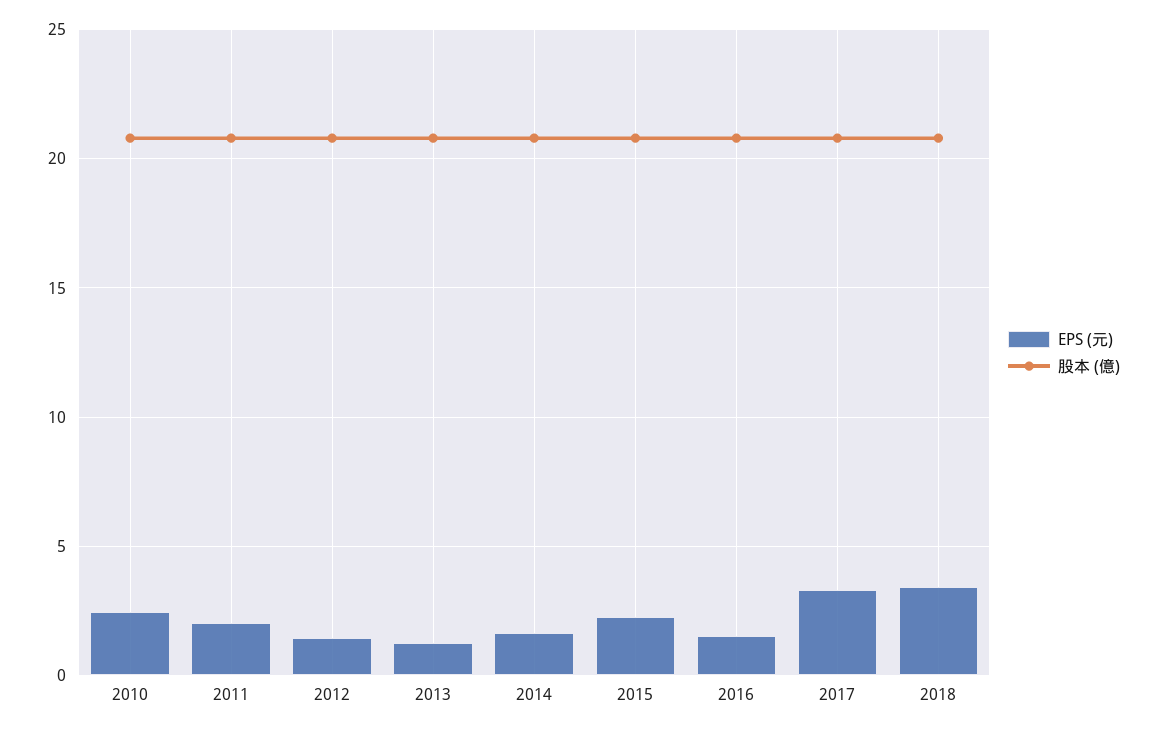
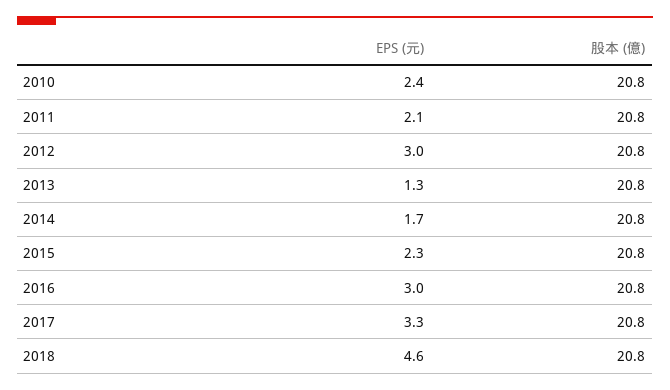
EPS (元), 2012: 1.5 -> 3
EPS (元), 2016: 1.5 -> 3
EPS (元), 2018: 3.5 -> 4.6

